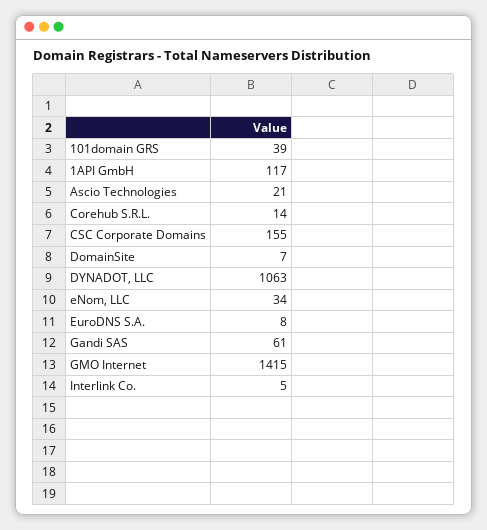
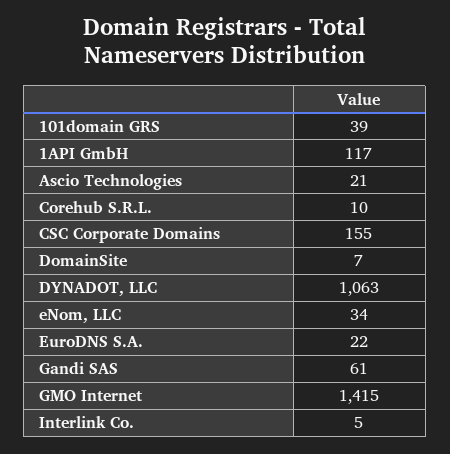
Corehub S.R.L.: 14 -> 10
EuroDNS S.A.: 8 -> 22

